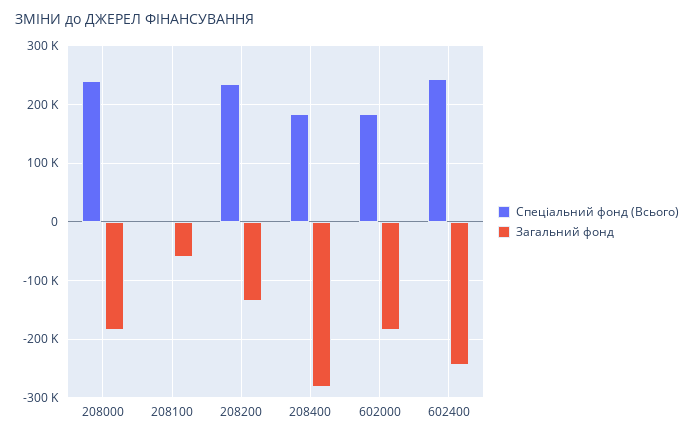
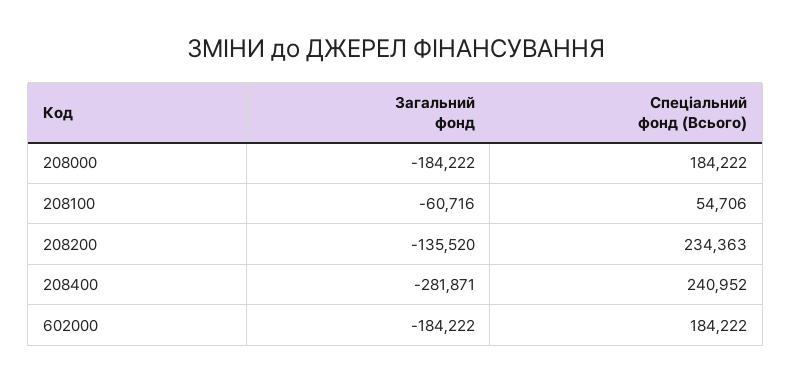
Спеціальний фонд (Всього), 208000: 240000 -> 184222
Спеціальний фонд (Всього), 208100: 0 -> 54706
Спеціальний фонд (Всього), 208400: 180000 -> 240952
Спеціальний фонд (Всього), 602400: 240000 -> none
Загальний фонд, 602400: -240000 -> none

